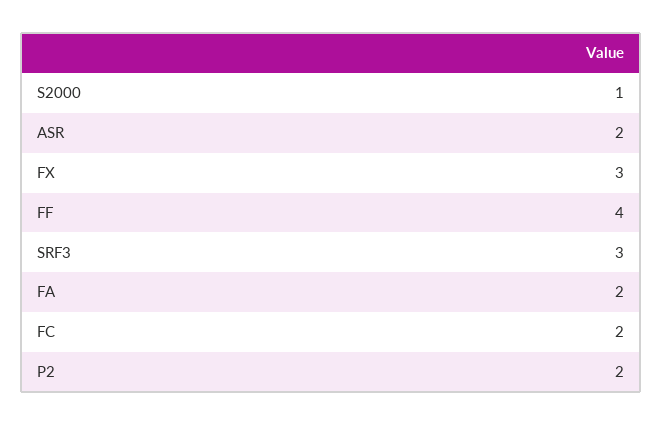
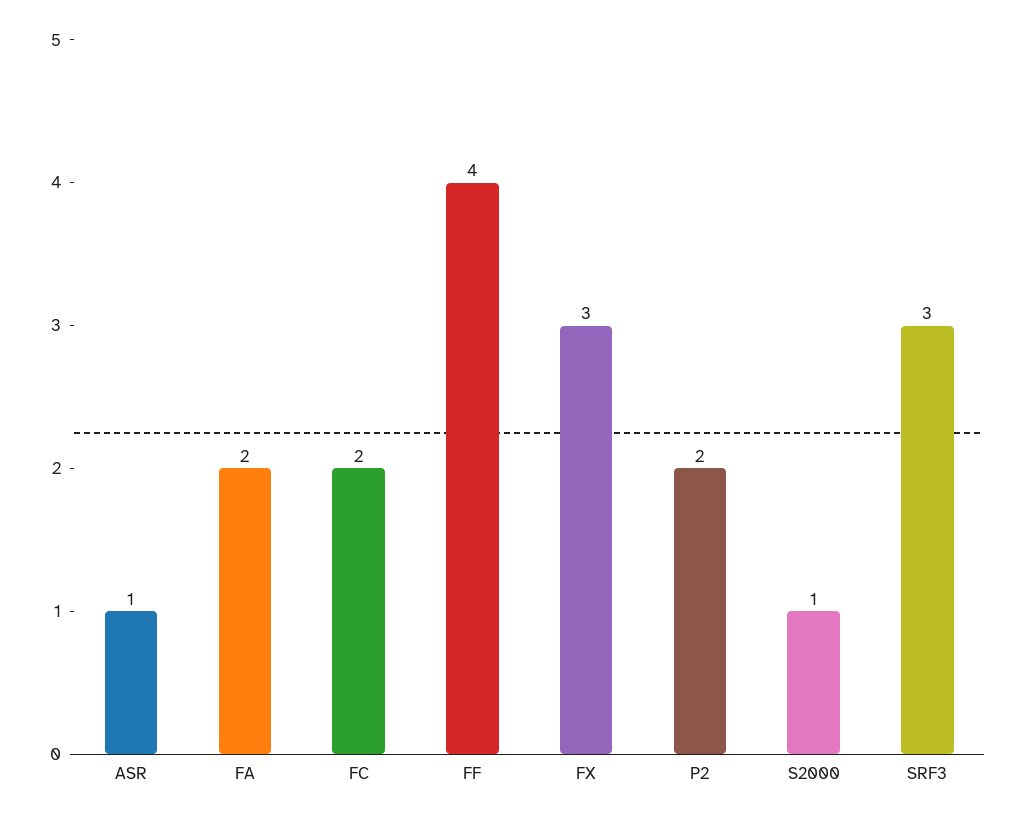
ASR: 2 -> 1

